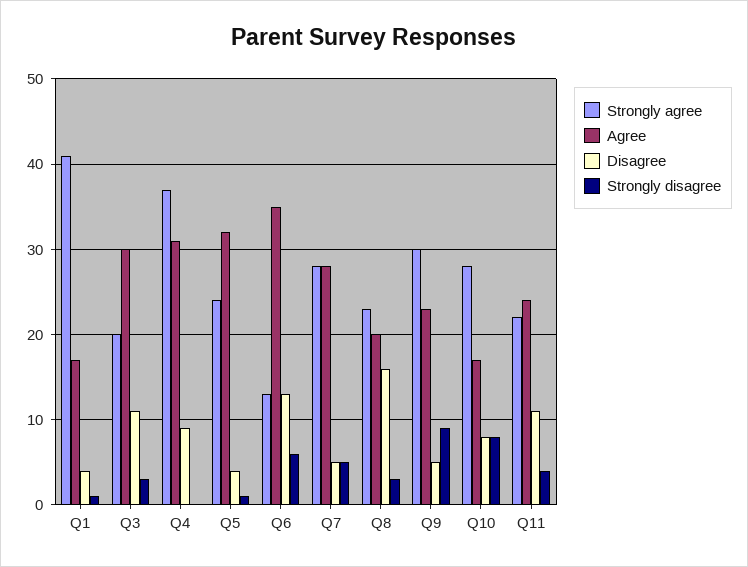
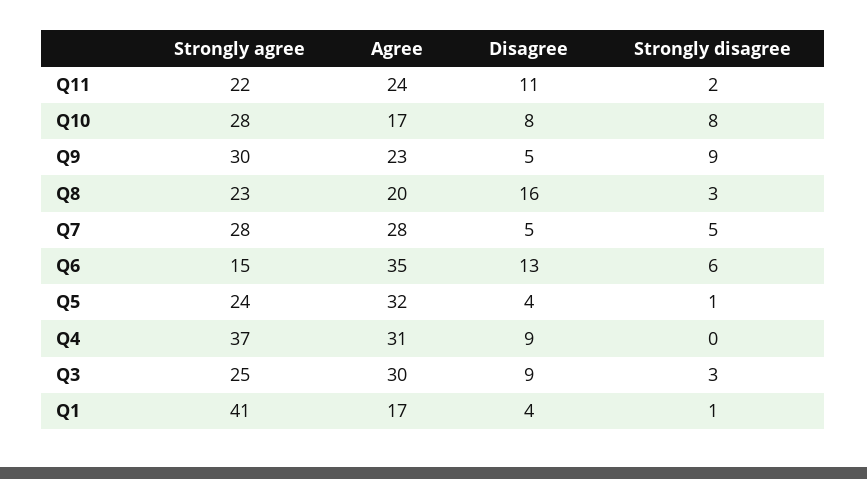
Strongly agree, Q3: 20 -> 25
Disagree, Q3: 11 -> 9
Strongly agree, Q6: 13 -> 15
Strongly disagree, Q11: 4 -> 2

